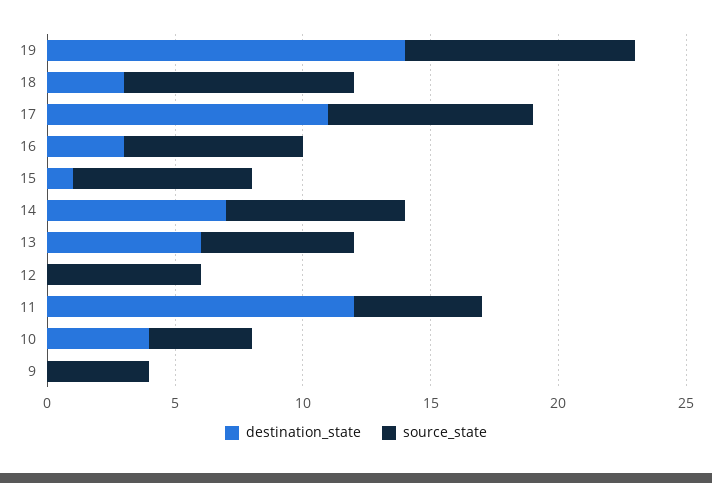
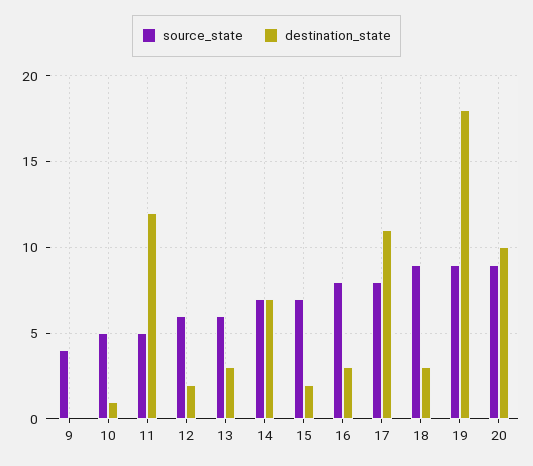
destination_state, 19: 14 -> 18
source_state, 16: 7 -> 8
destination_state, 15: 1 -> 2
destination_state, 13: 6 -> 3
destination_state, 12: 0 -> 2
destination_state, 10: 4 -> 1
source_state, 10: 4 -> 5
source_state, 20: none -> 9
destination_state, 20: none -> 10

